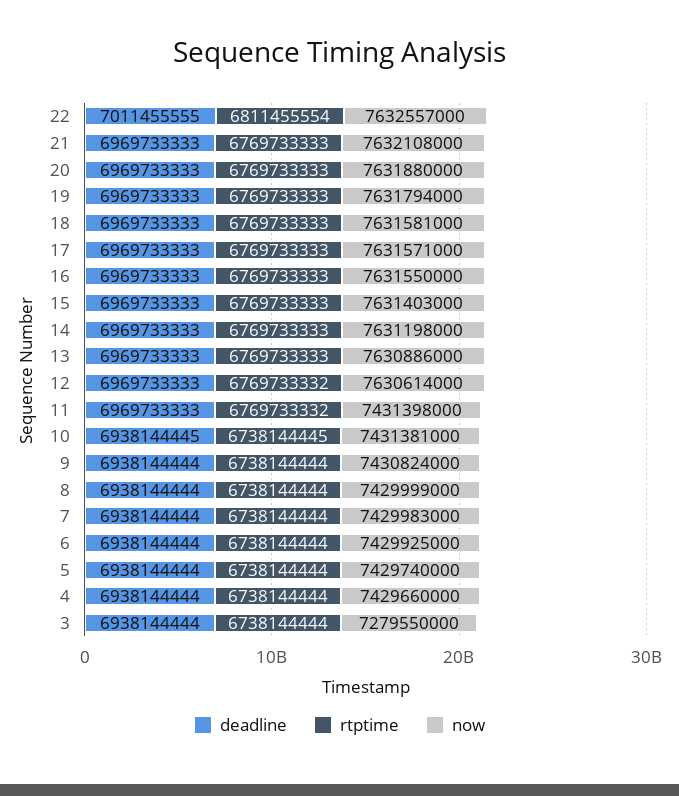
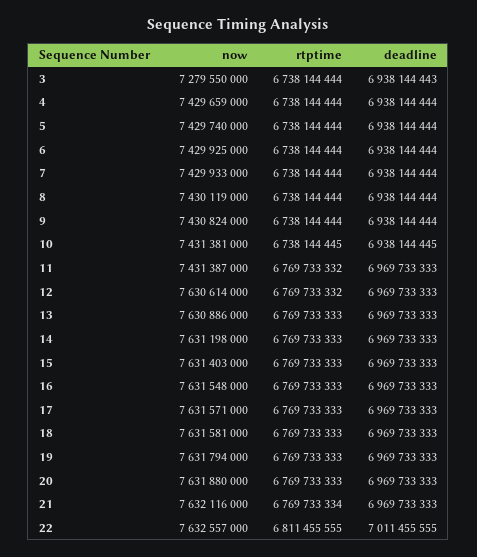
rtptime, 22: 6811455554 -> 6811455555
rtptime, 21: 6769733333 -> 6769733334
now, 21: 7632108000 -> 7632116000
now, 16: 7631550000 -> 7631548000
now, 11: 7431398000 -> 7431387000
now, 8: 7429999000 -> 7430119000
now, 7: 7429983000 -> 7429933000
now, 4: 7429660000 -> 7429659000
deadline, 3: 6938144444 -> 6938144443

